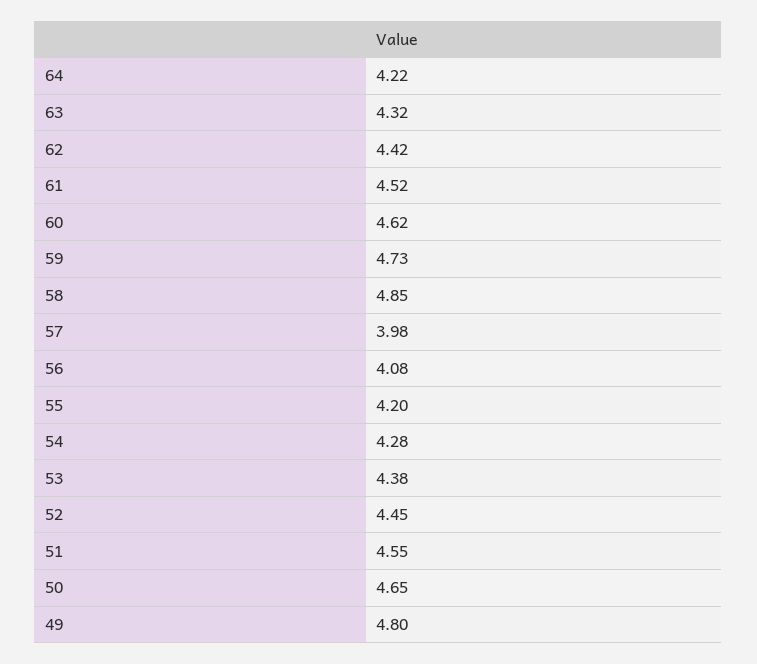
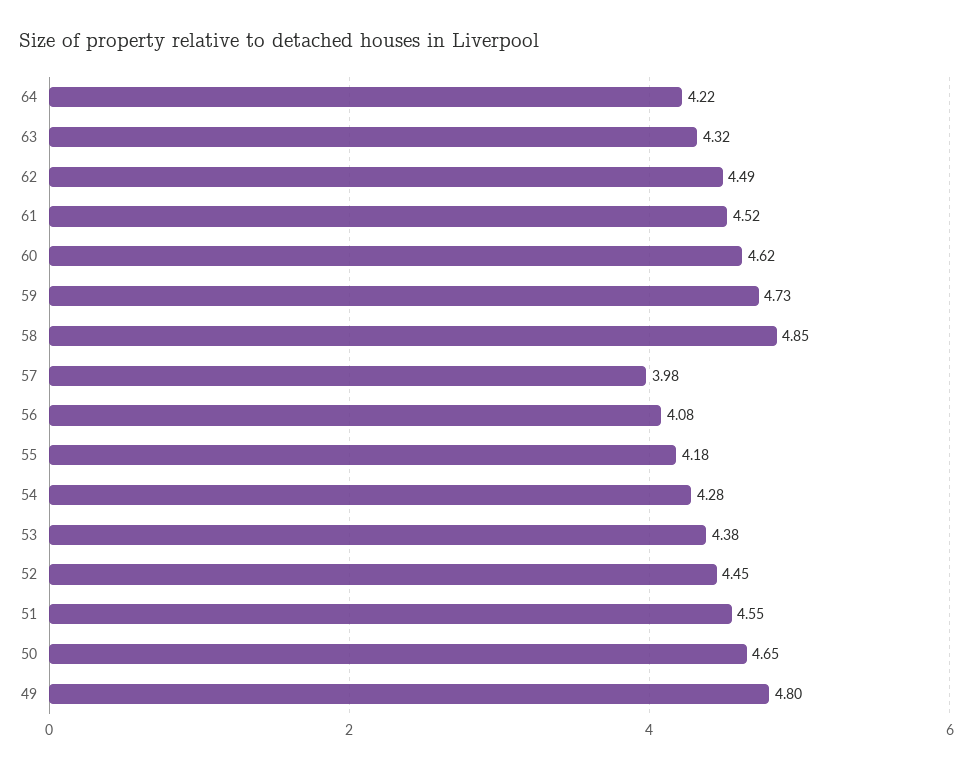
62: 4.42 -> 4.49
55: 4.2 -> 4.18

